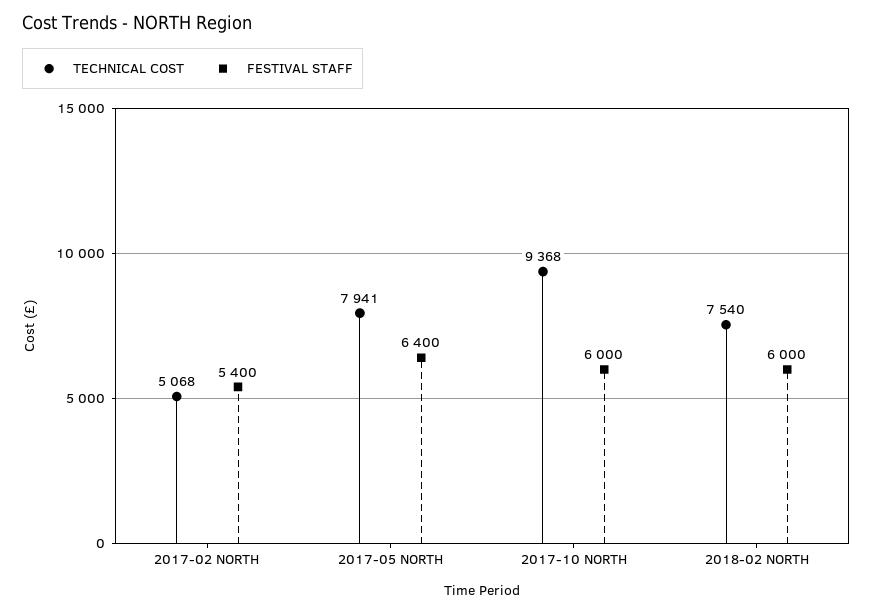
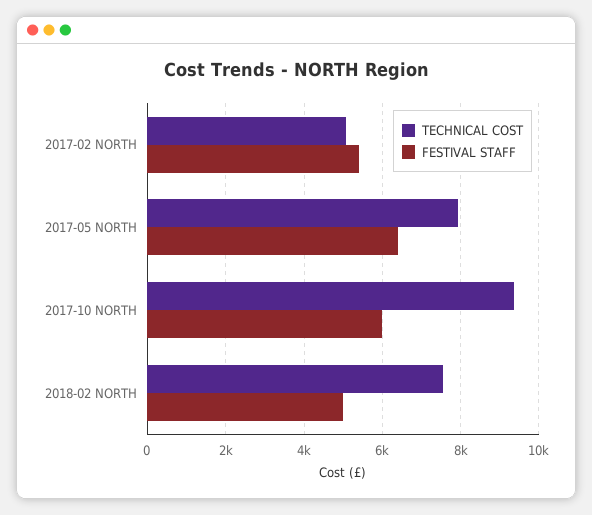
FESTIVAL STAFF, 2018-02 NORTH: 6000 -> 5000

